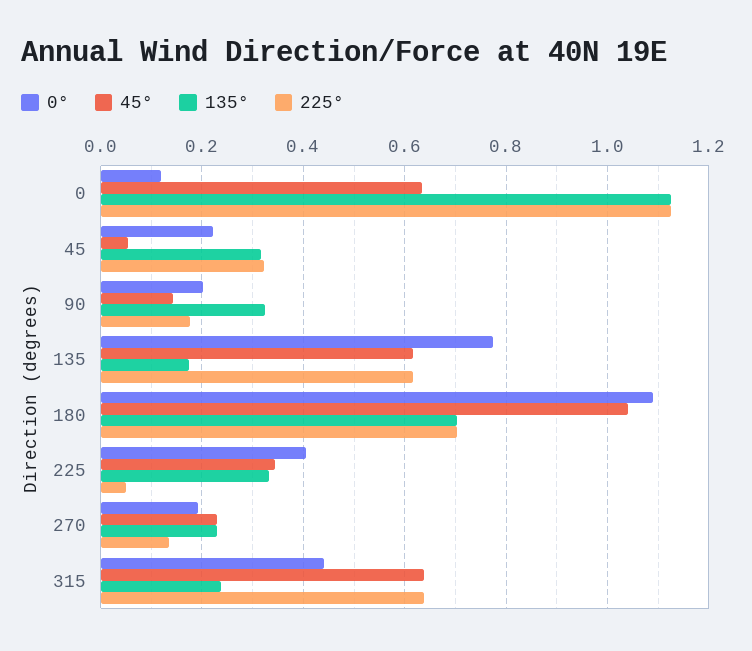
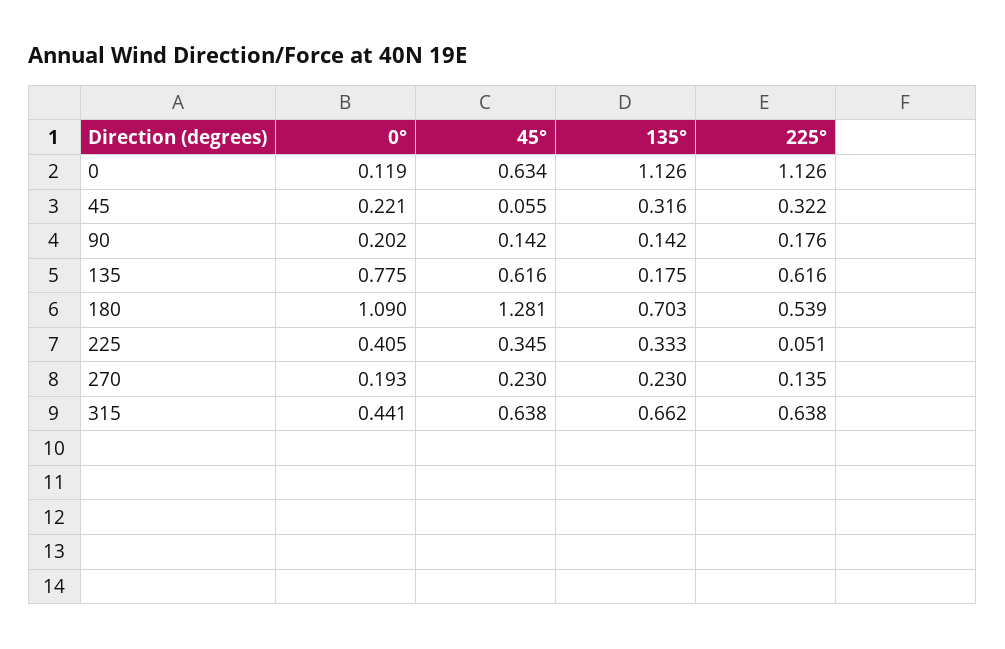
135°, 90: 0.32 -> 0.142
45°, 180: 1.04 -> 1.281
225°, 180: 0.7 -> 0.539
135°, 315: 0.24 -> 0.662

